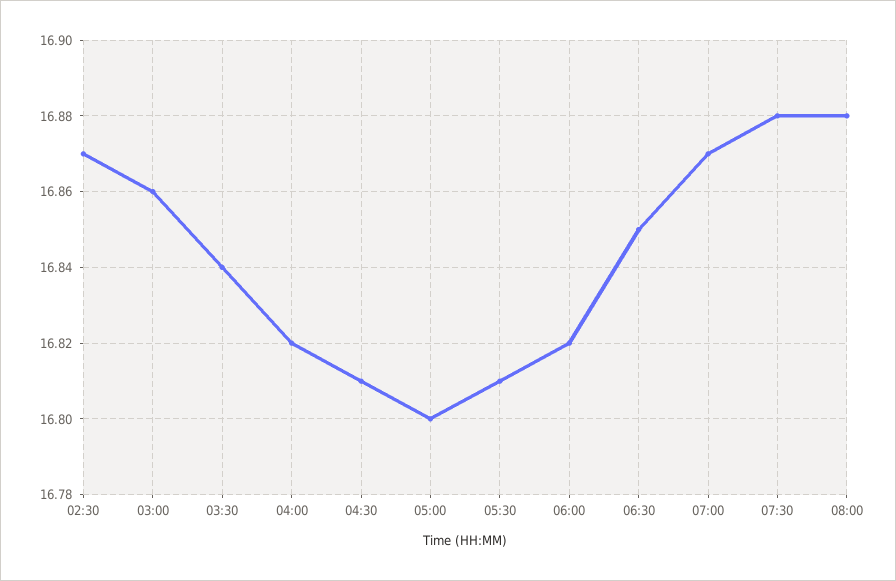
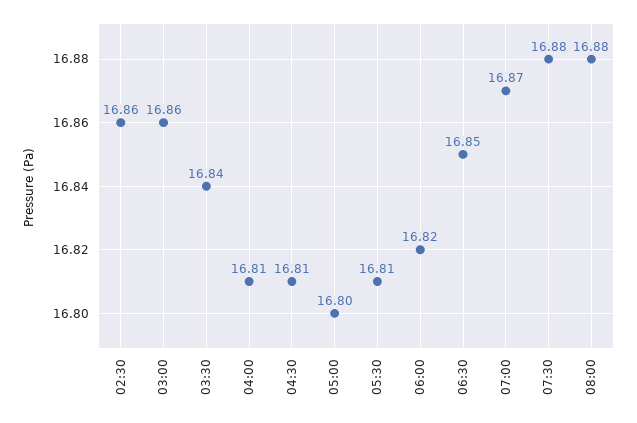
02:30: 16.87 -> 16.86
04:00: 16.82 -> 16.81

